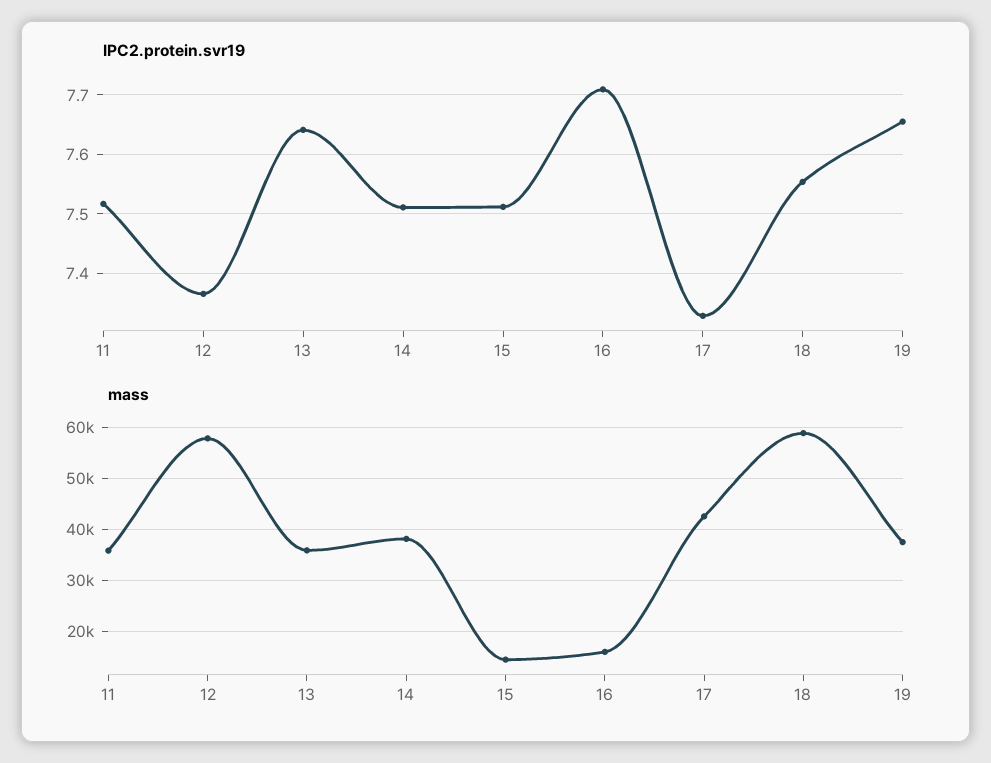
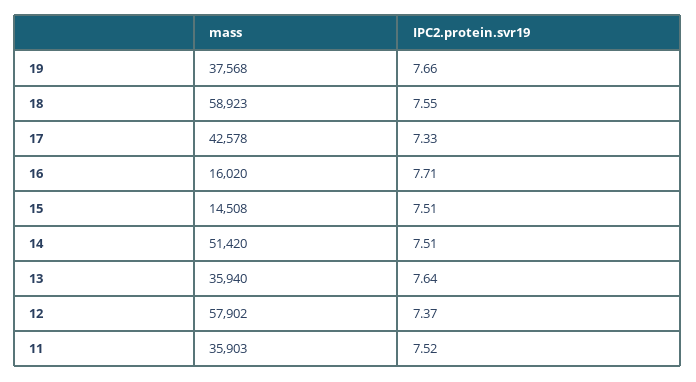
mass, 14: 38000 -> 51420

